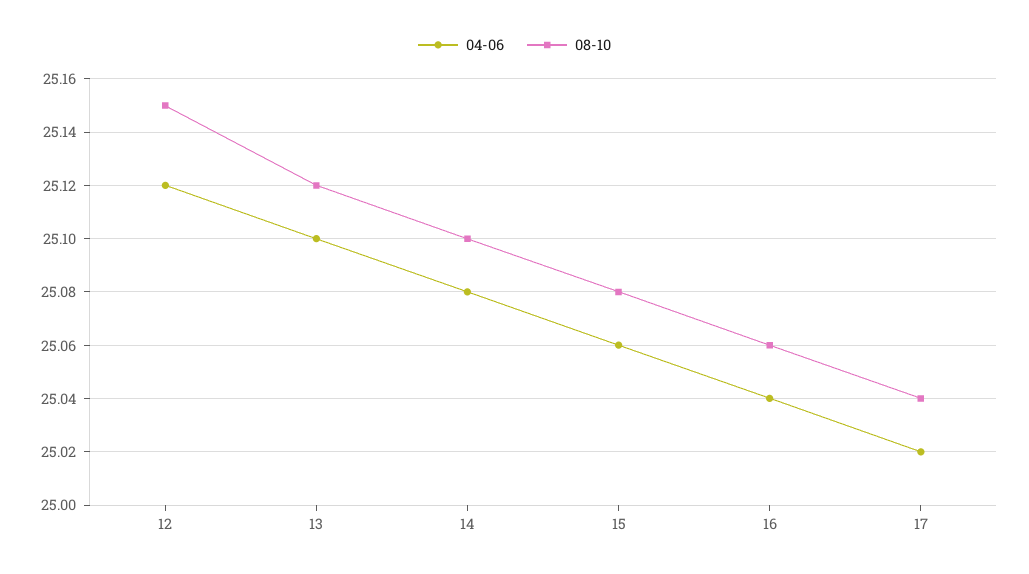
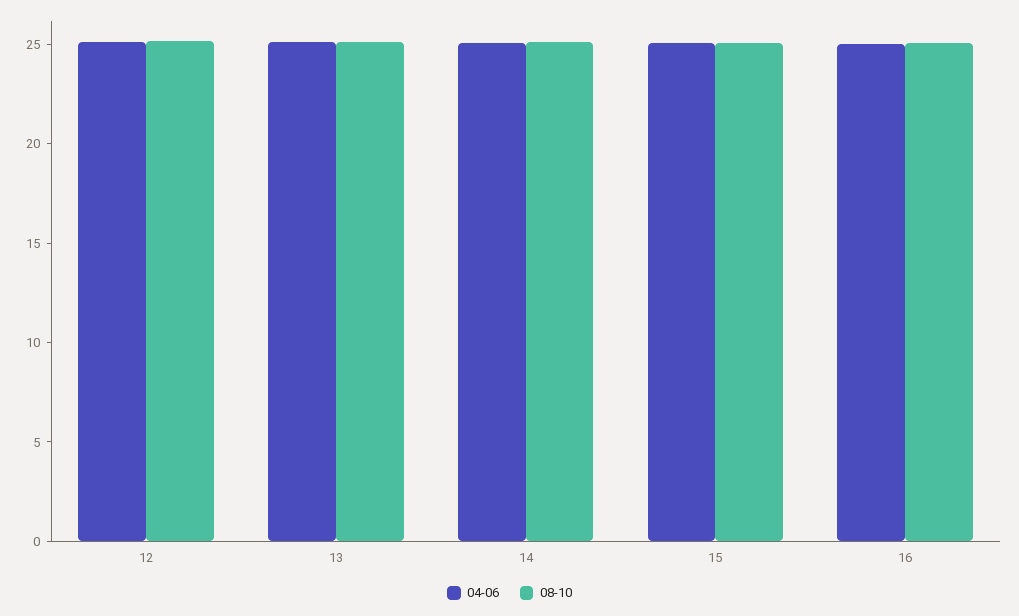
04-06, 17: 25.02 -> none
08-10, 17: 25.04 -> none

